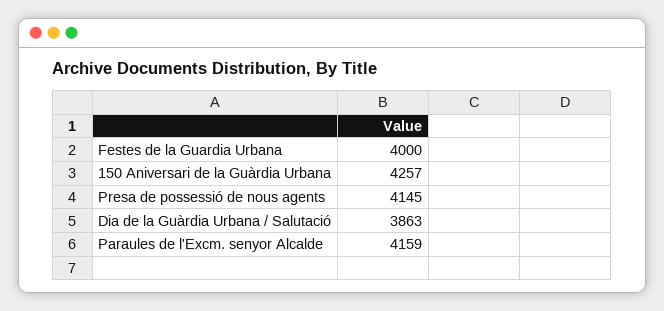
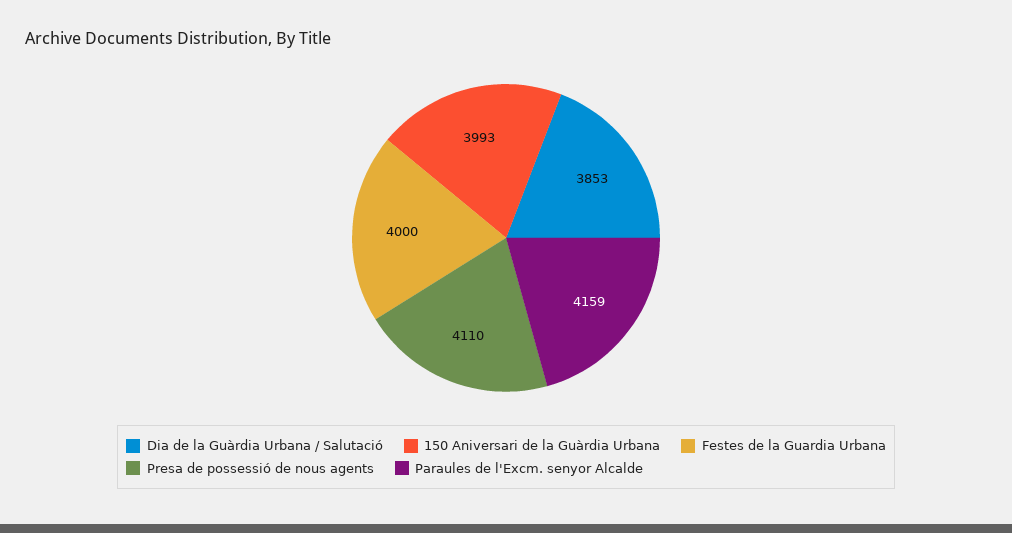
150 Aniversari de la Guàrdia Urbana: 4257 -> 3993
Presa de possessió de nous agents: 4145 -> 4110
Dia de la Guàrdia Urbana / Salutació: 3863 -> 3853

